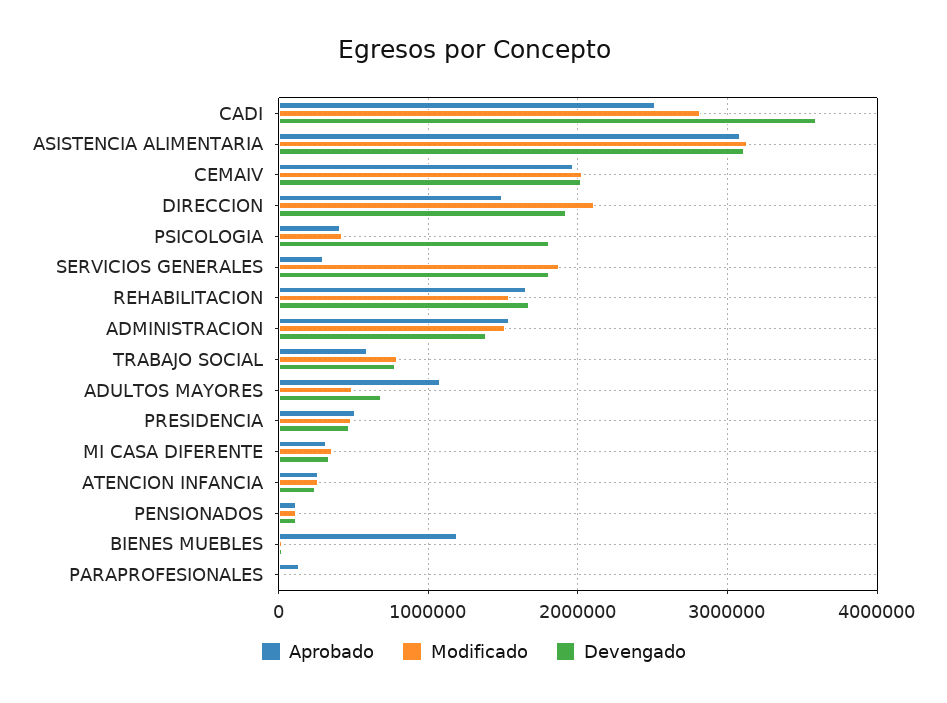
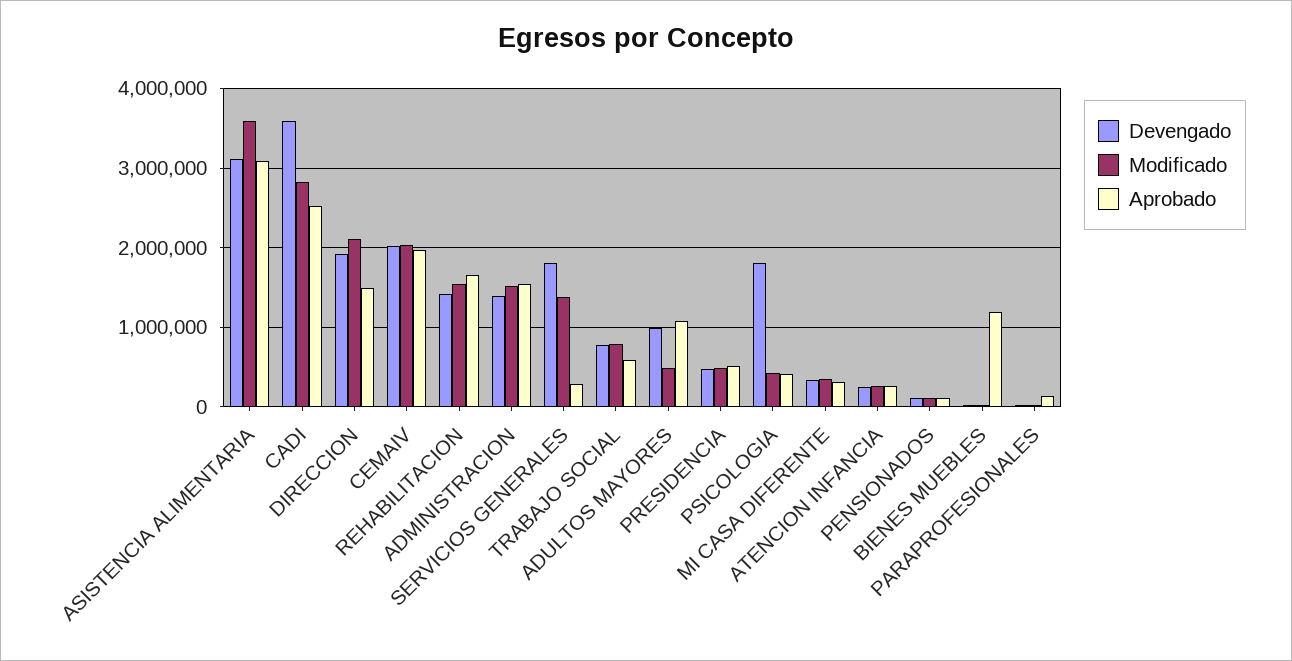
Modificado, ASISTENCIA ALIMENTARIA: 3100000 -> 3600000
Modificado, SERVICIOS GENERALES: 1900000 -> 1400000
Devengado, REHABILITACION: 1700000 -> 1400000
Devengado, ADULTOS MAYORES: 700000 -> 1000000

